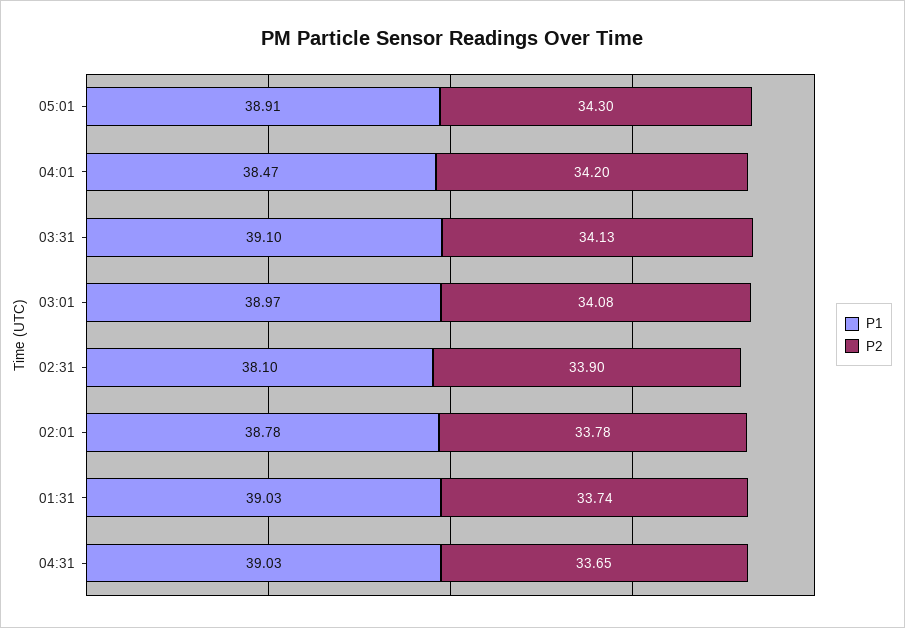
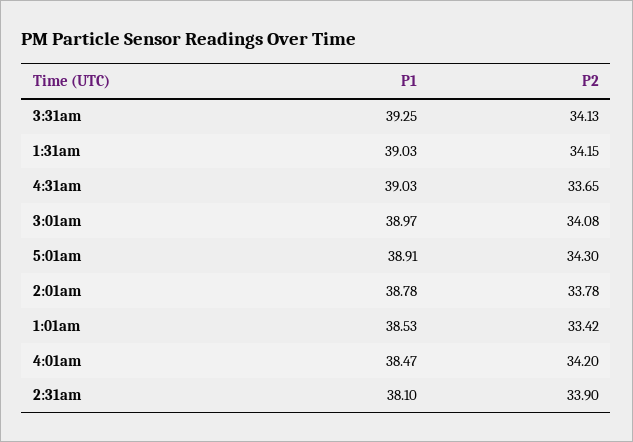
P1, 03:31: 39.1 -> 39.25
P2, 01:31: 33.74 -> 34.15
P1, 1:01am: none -> 38.53
P2, 1:01am: none -> 33.42

